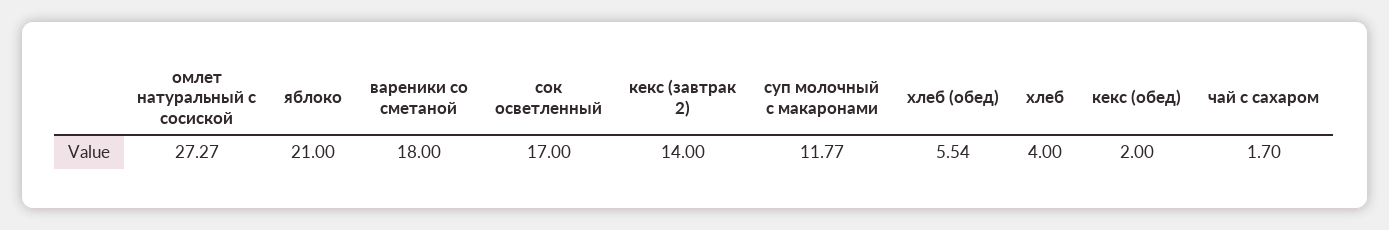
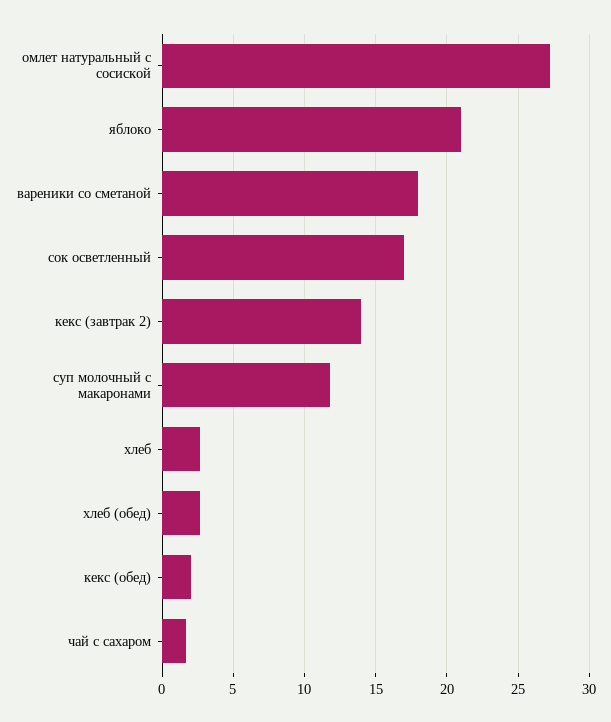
хлеб (обед): 5.54 -> 2.5
хлеб: 4 -> 2.5

